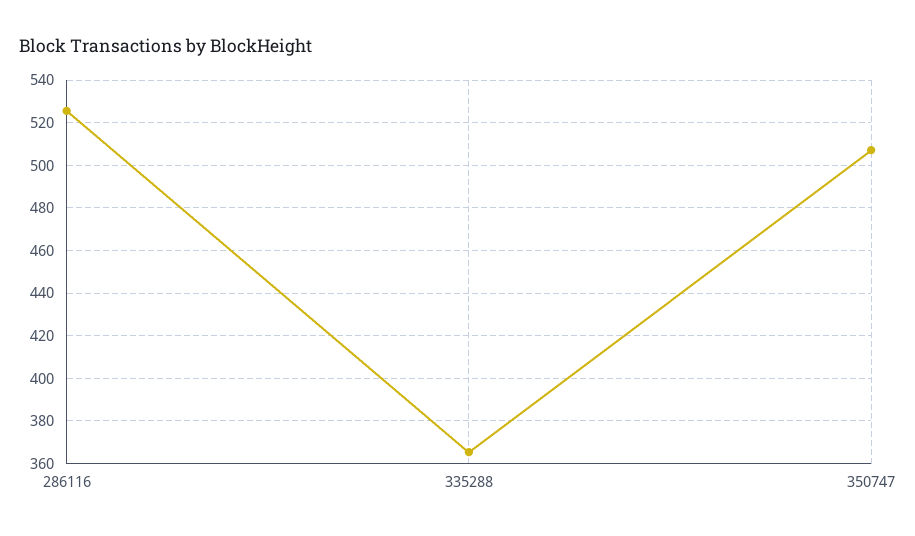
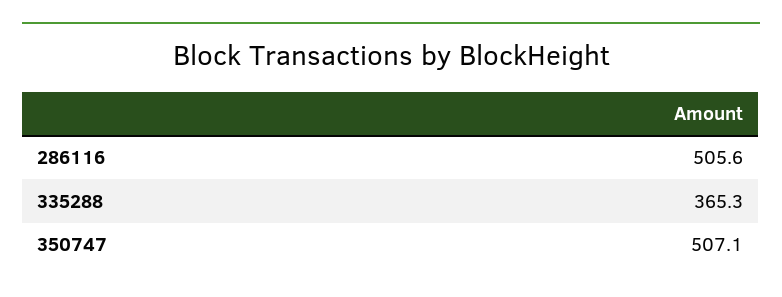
286116: 525 -> 505.6

